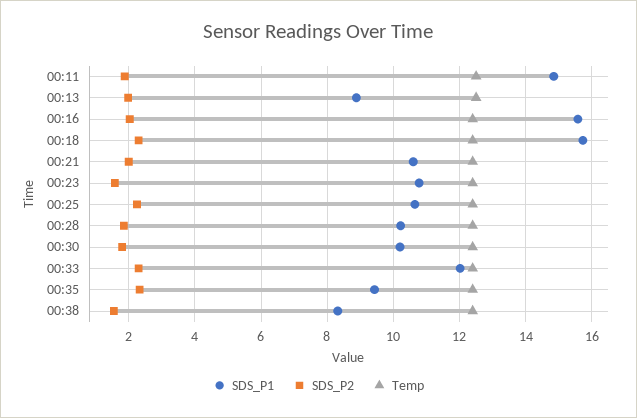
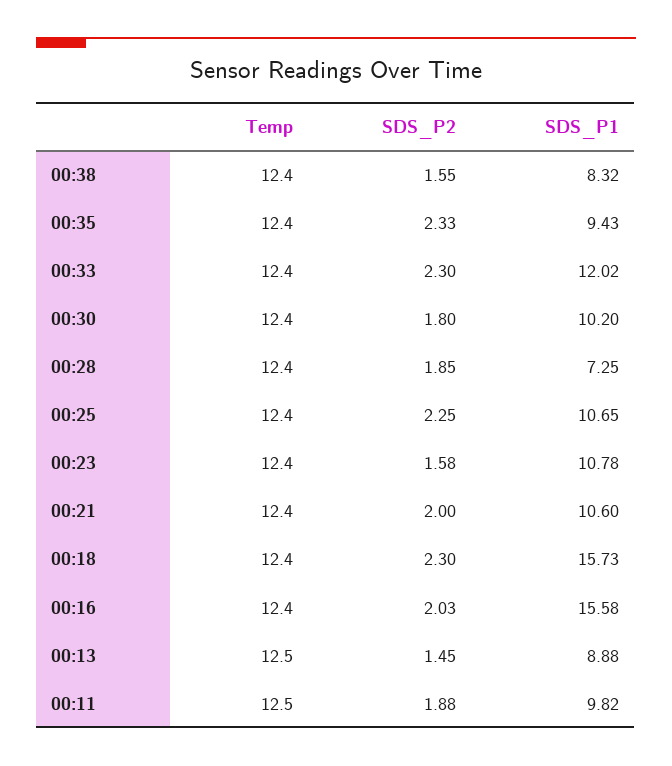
SDS_P1, 00:11: 14.8 -> 9.82
SDS_P2, 00:13: 2 -> 1.45
SDS_P1, 00:28: 10.2 -> 7.25

